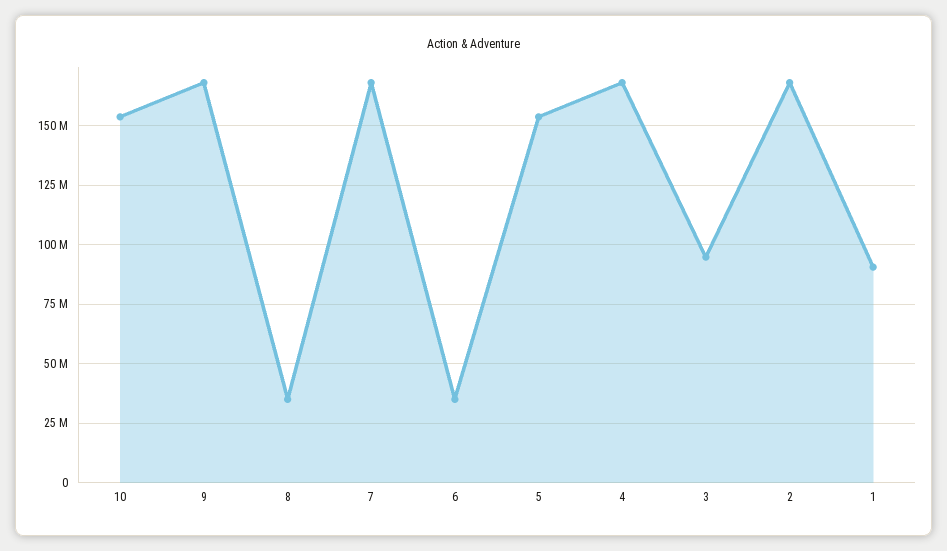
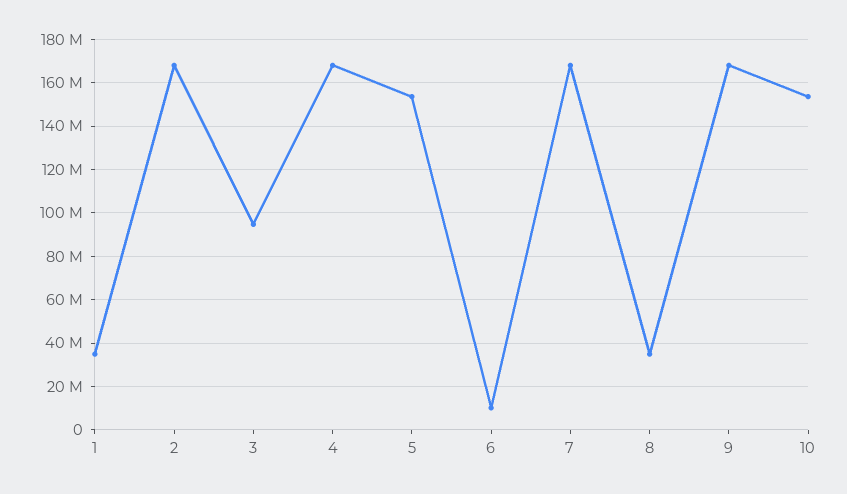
6: 35000000 -> 10000000
1: 90000000 -> 35000000

